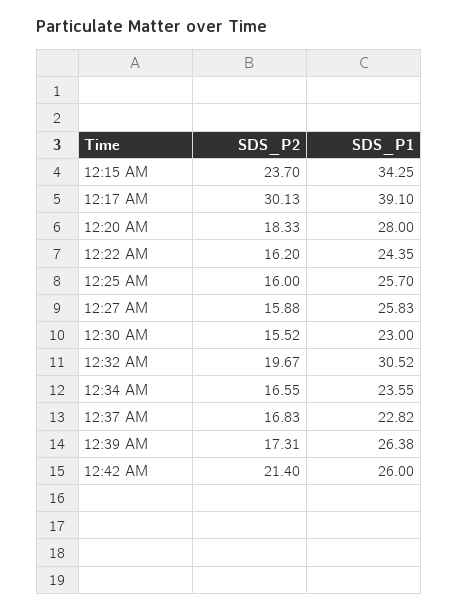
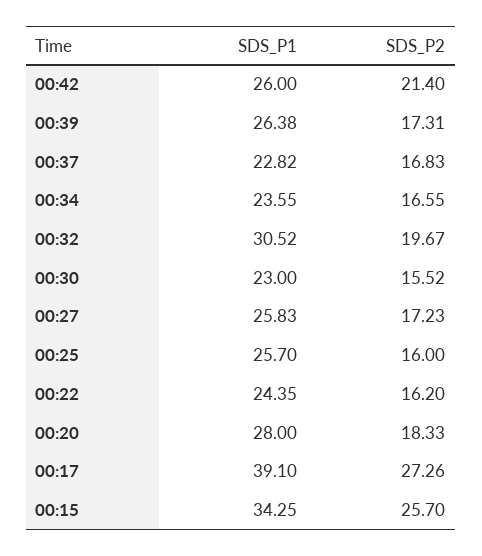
SDS_P2, 12:15 AM: 23.7 -> 25.7
SDS_P2, 12:17 AM: 30.13 -> 27.26
SDS_P2, 12:27 AM: 15.88 -> 17.23

